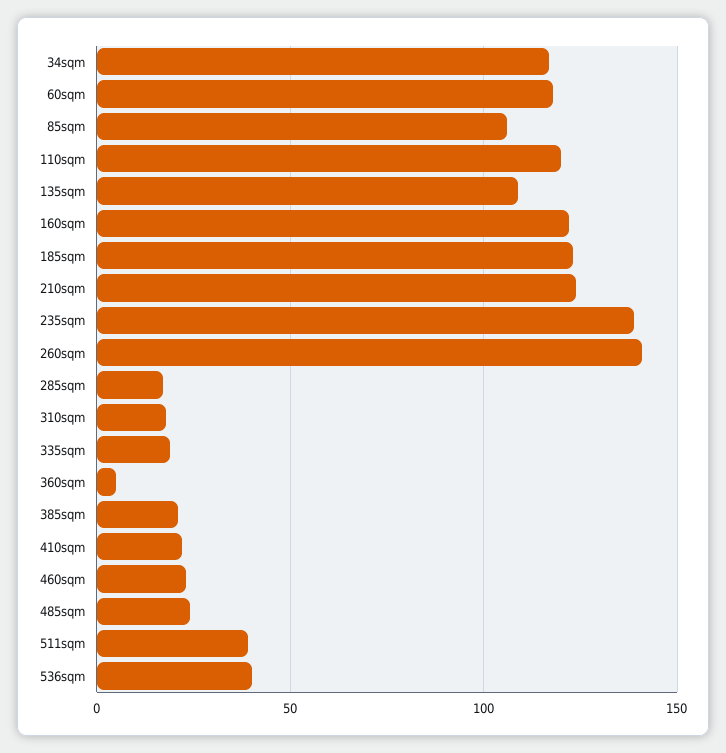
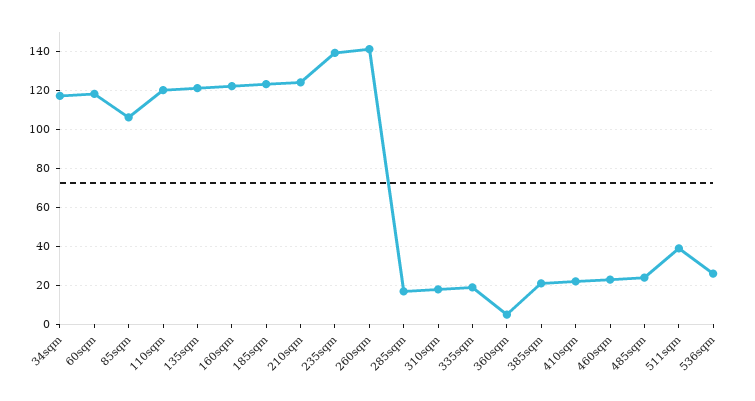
135sqm: 110 -> 120
536sqm: 40 -> 25

